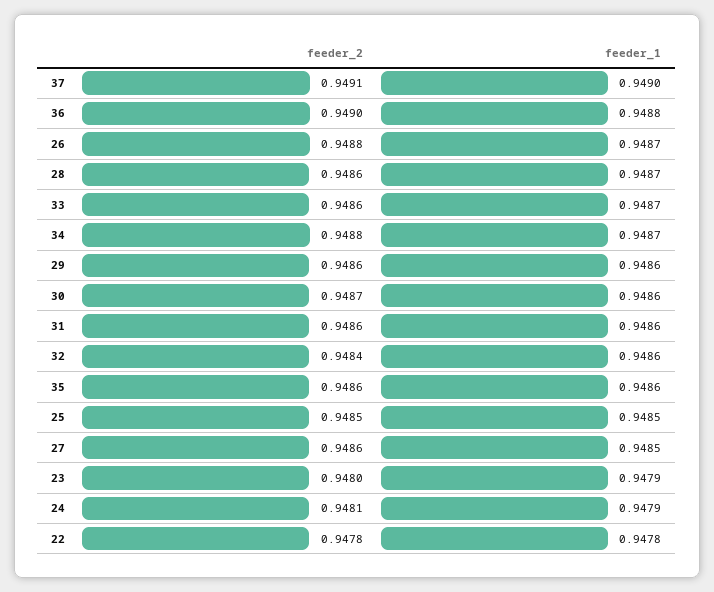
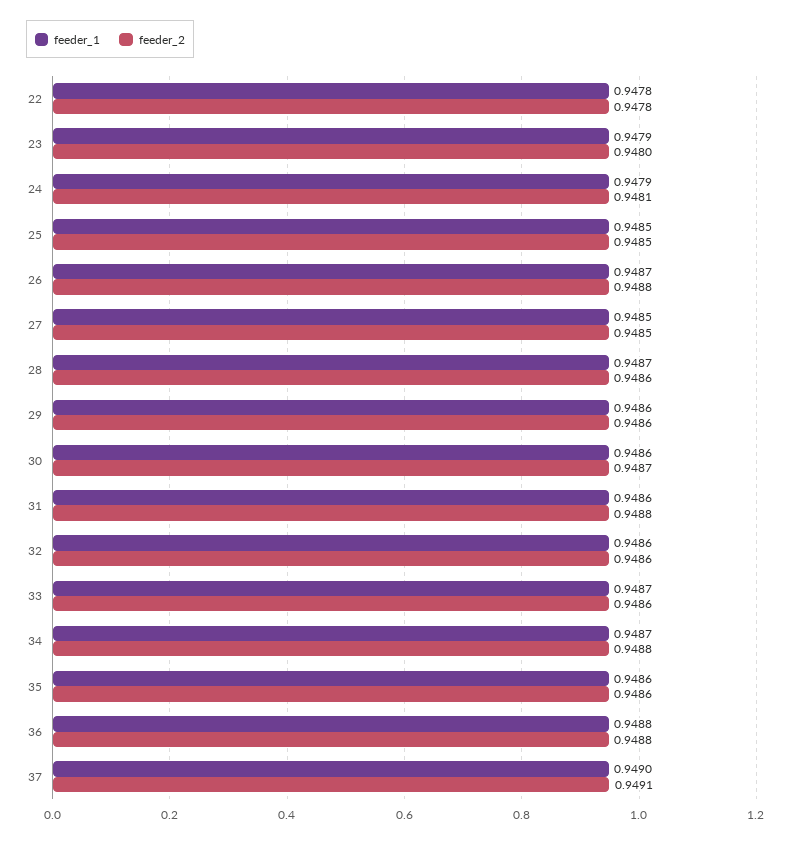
feeder_2, 36: 0.949 -> 0.9488
feeder_2, 31: 0.9486 -> 0.9488
feeder_2, 32: 0.9484 -> 0.9486
feeder_2, 27: 0.9486 -> 0.9485

